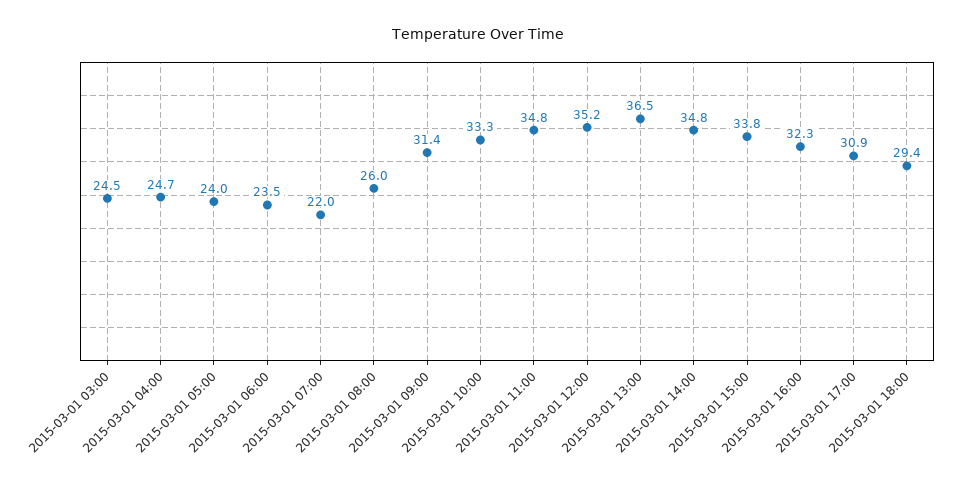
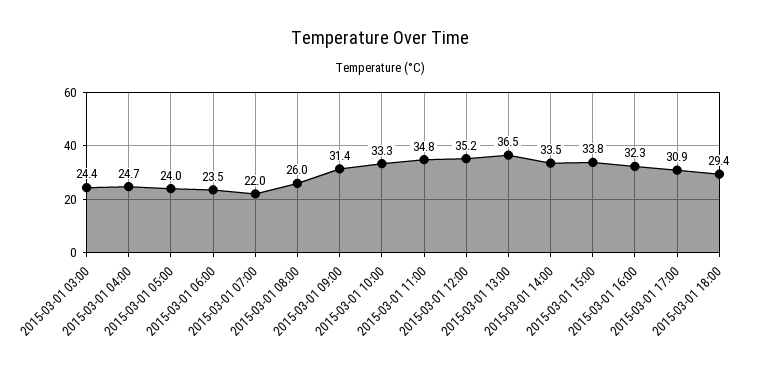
2015-03-01 03:00: 24.5 -> 24.4
2015-03-01 14:00: 34.8 -> 33.5

